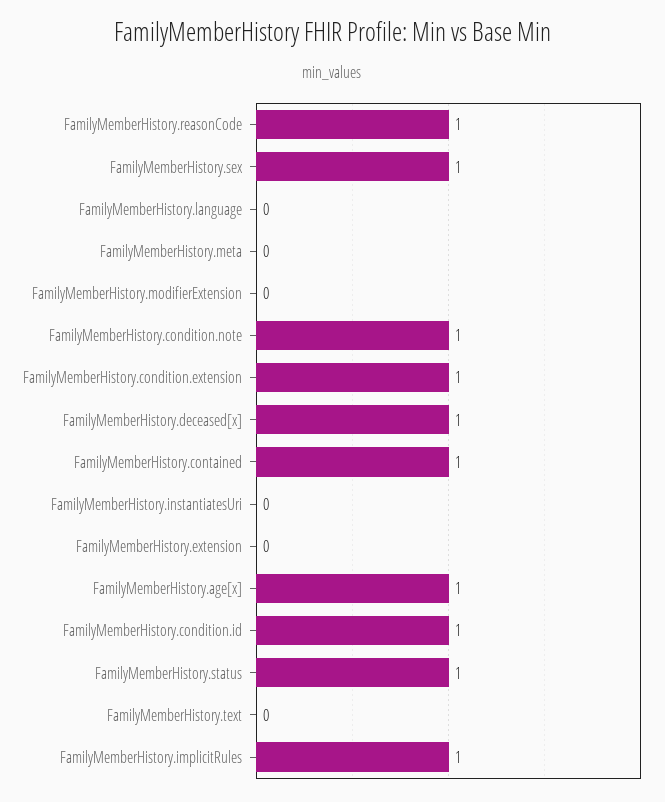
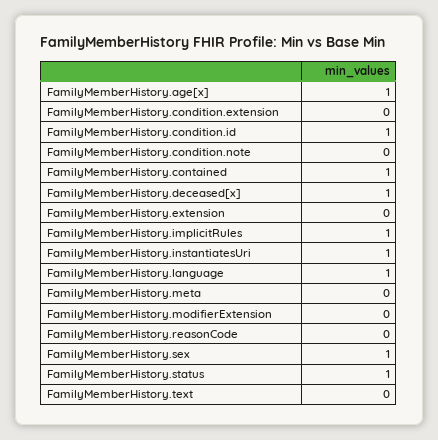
FamilyMemberHistory.reasonCode: 1 -> 0
FamilyMemberHistory.language: 0 -> 1
FamilyMemberHistory.condition.note: 1 -> 0
FamilyMemberHistory.condition.extension: 1 -> 0
FamilyMemberHistory.instantiatesUri: 0 -> 1

